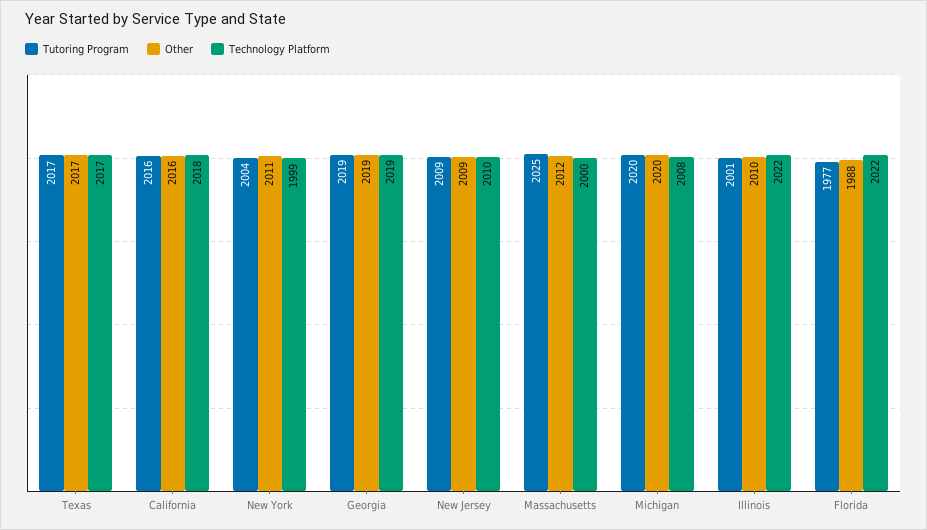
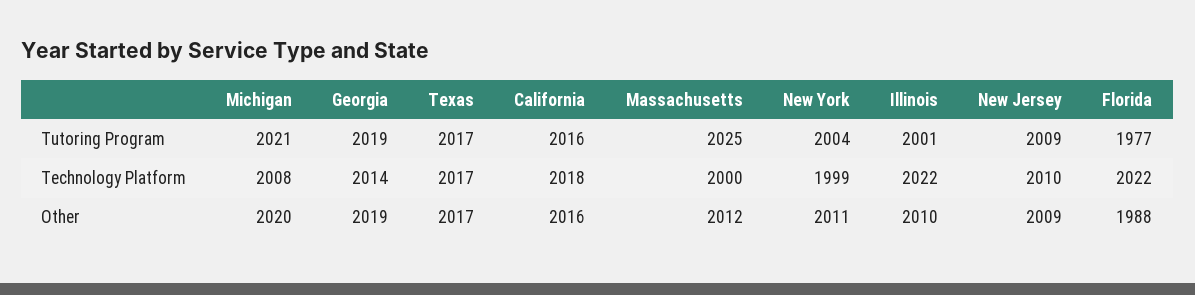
Technology Platform, Georgia: 2019 -> 2014
Tutoring Program, Michigan: 2020 -> 2021

